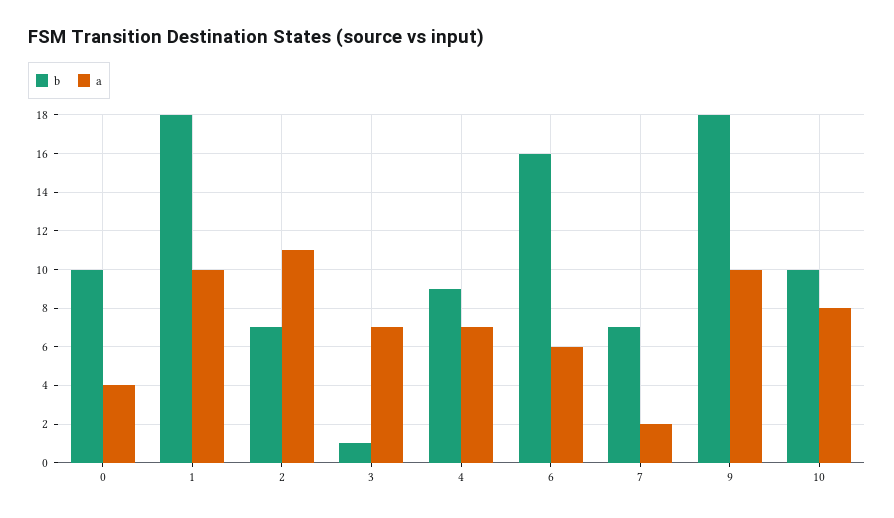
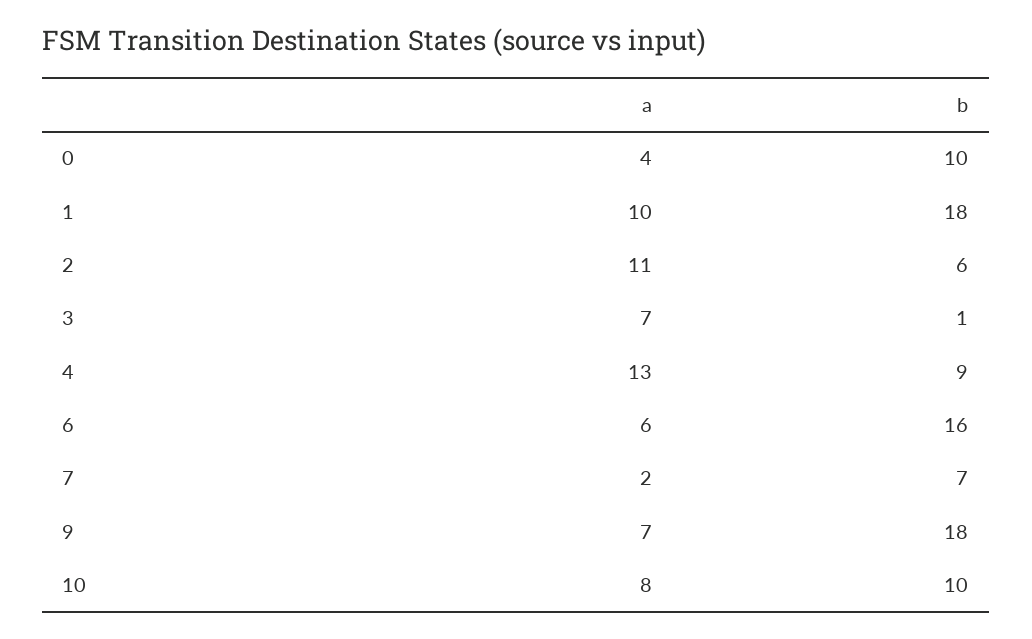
b, 2: 7 -> 6
a, 4: 7 -> 13
a, 9: 10 -> 7

